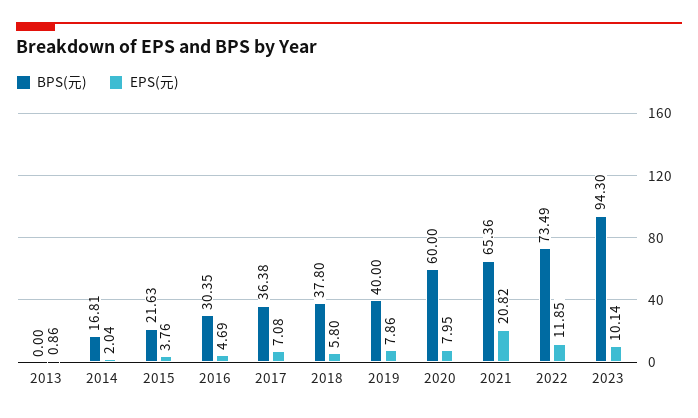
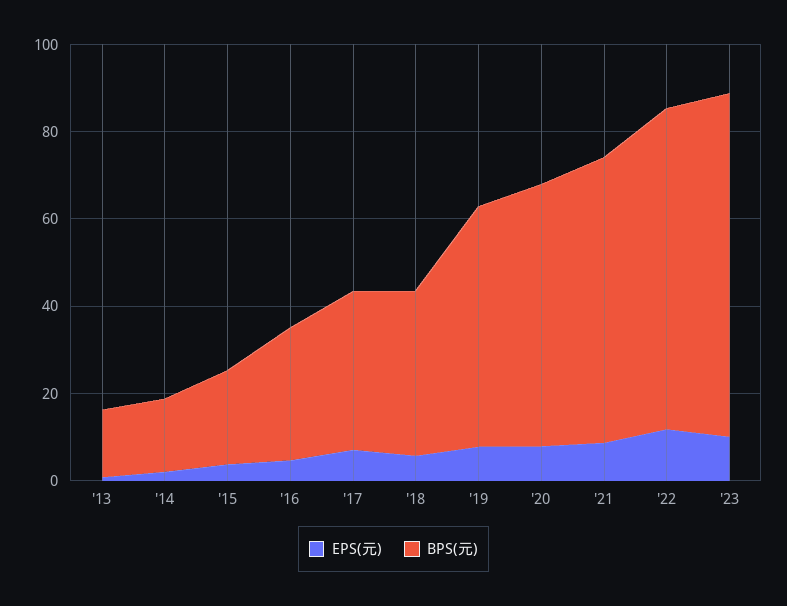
BPS(元), 2013: 0 -> 15
BPS(元), 2019: 40 -> 55
EPS(元), 2021: 20.82 -> 10
BPS(元), 2023: 94.3 -> 80

